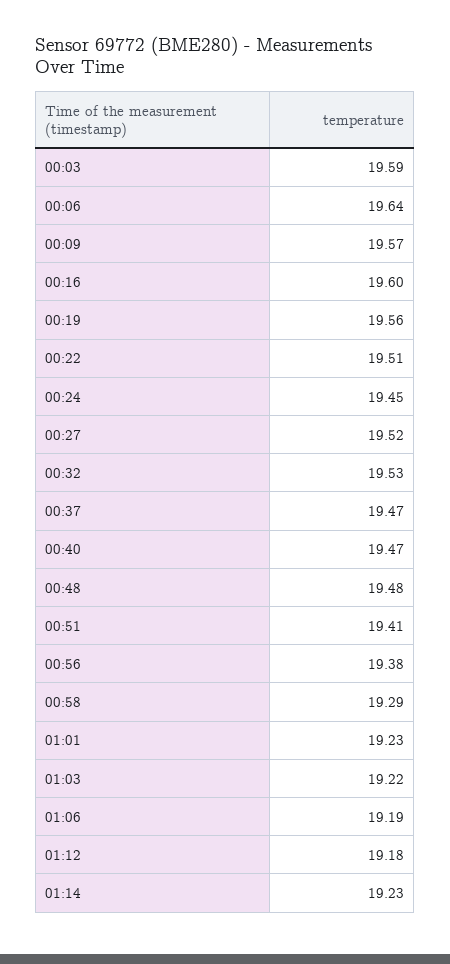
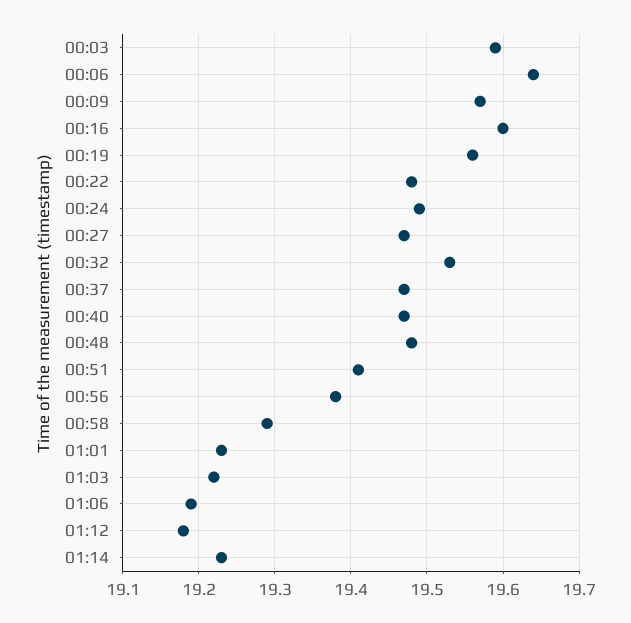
00:22: 19.51 -> 19.48
00:24: 19.45 -> 19.49
00:27: 19.52 -> 19.47

